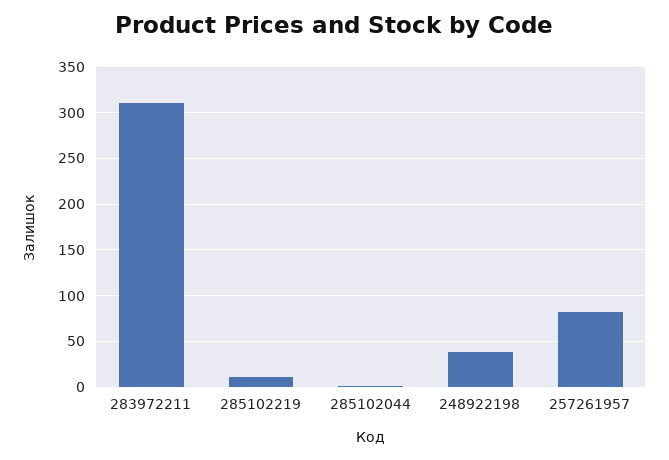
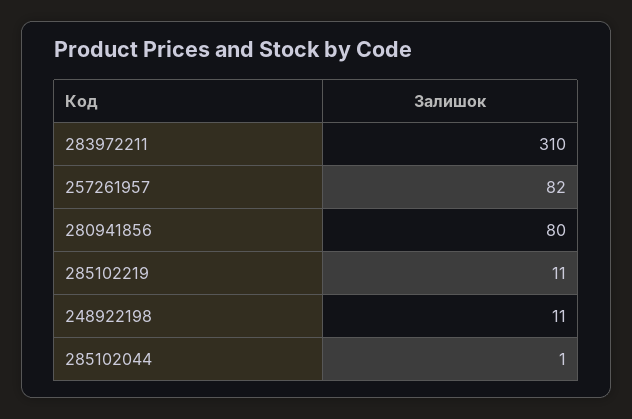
248922198: 40 -> 11
280941856: none -> 80

